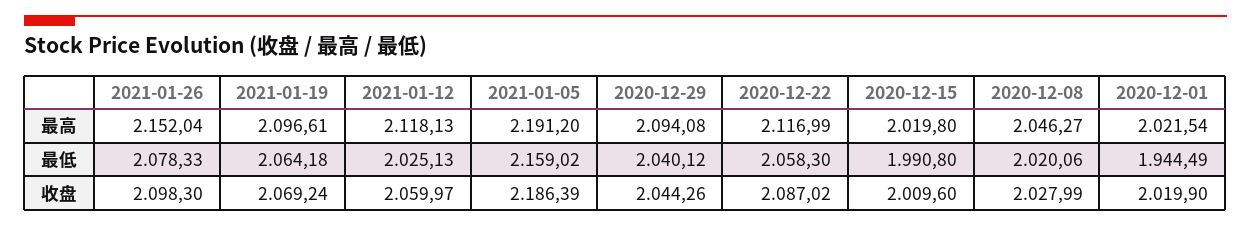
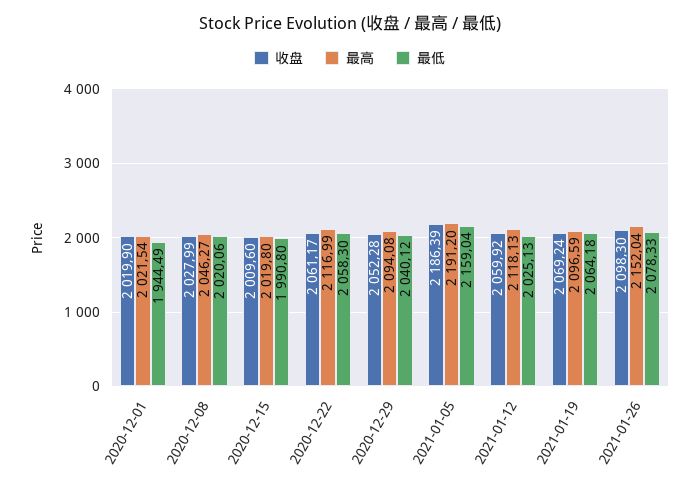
最高, 2021-01-19: 2096.61 -> 2096.59
最低, 2021-01-05: 2159.02 -> 2159.04
收盘, 2021-01-12: 2059.97 -> 2059.92
收盘, 2020-12-29: 2044.26 -> 2052.28
收盘, 2020-12-22: 2087.02 -> 2061.17

